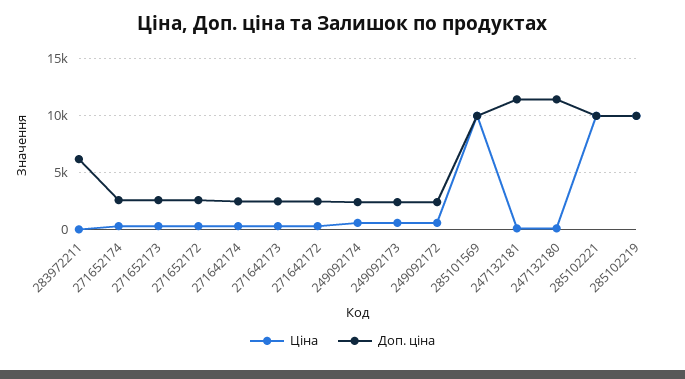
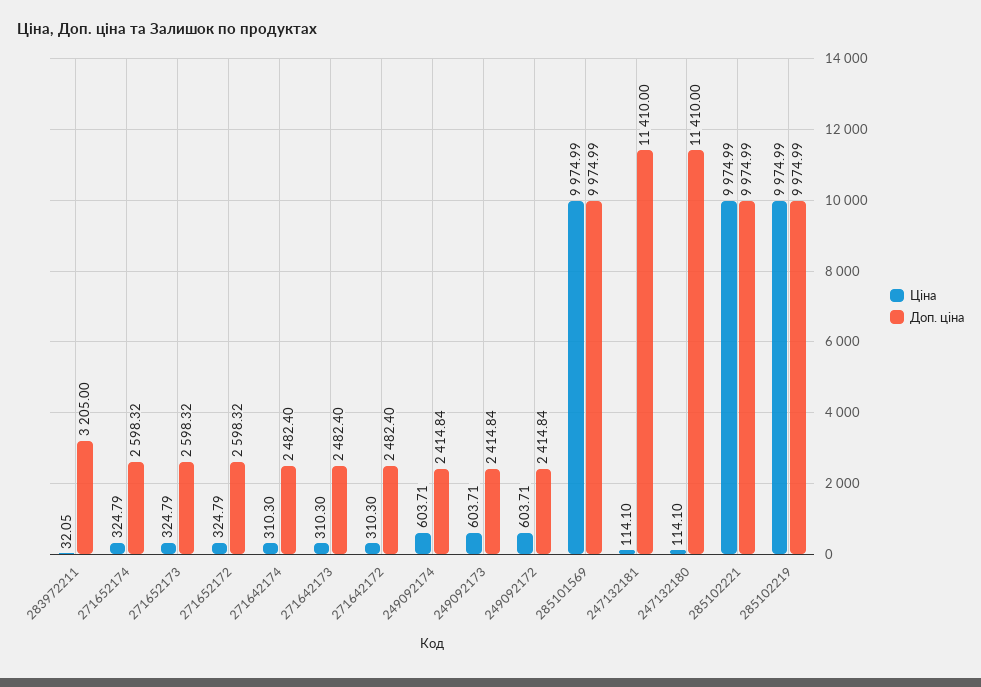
Доп. ціна, 283972211: 6000 -> 3205

